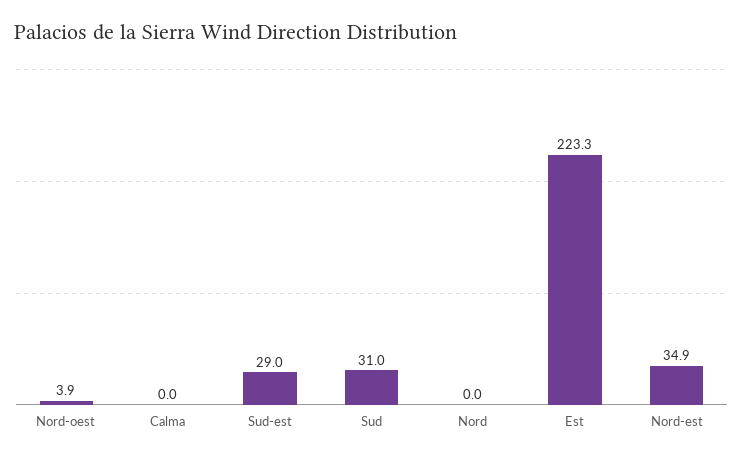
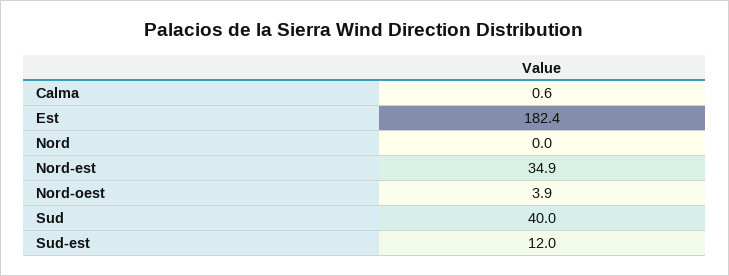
Calma: 0 -> 0.6
Sud-est: 29 -> 12
Sud: 31 -> 40
Est: 223.3 -> 182.4

